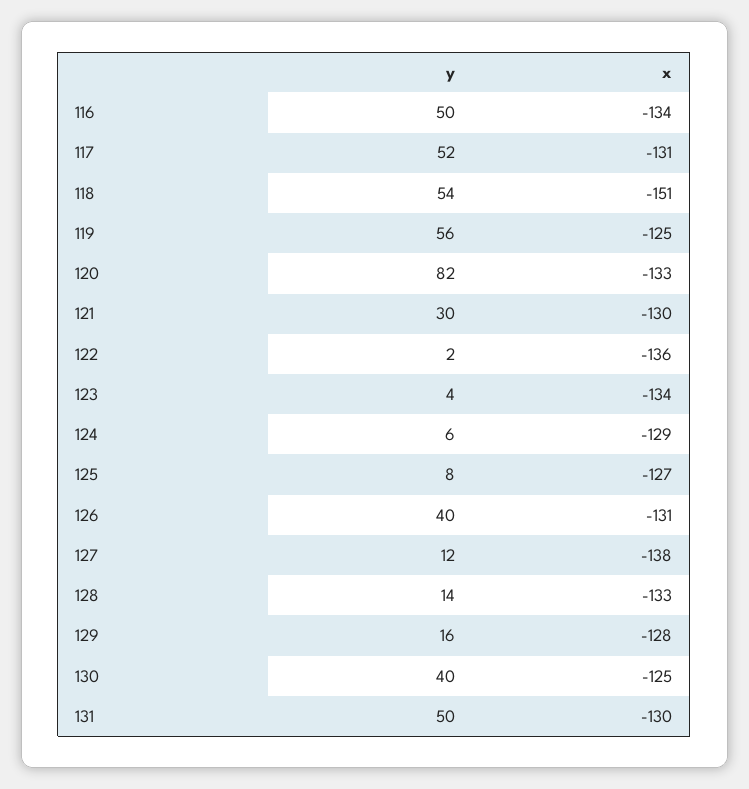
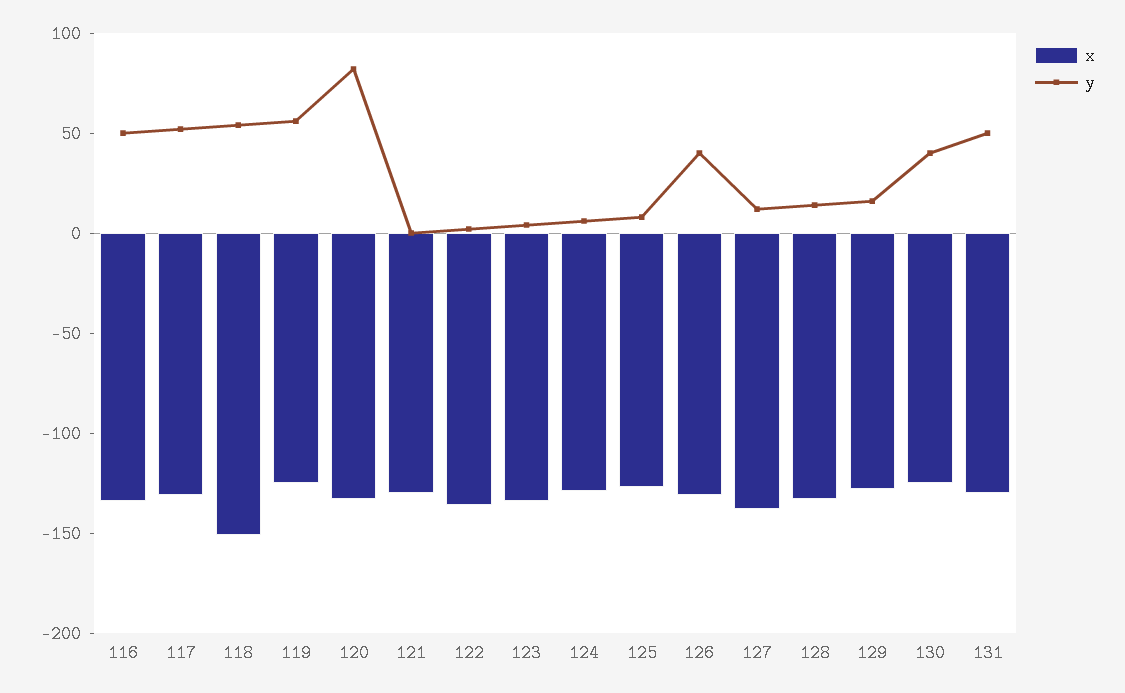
y, 121: 30 -> 0

